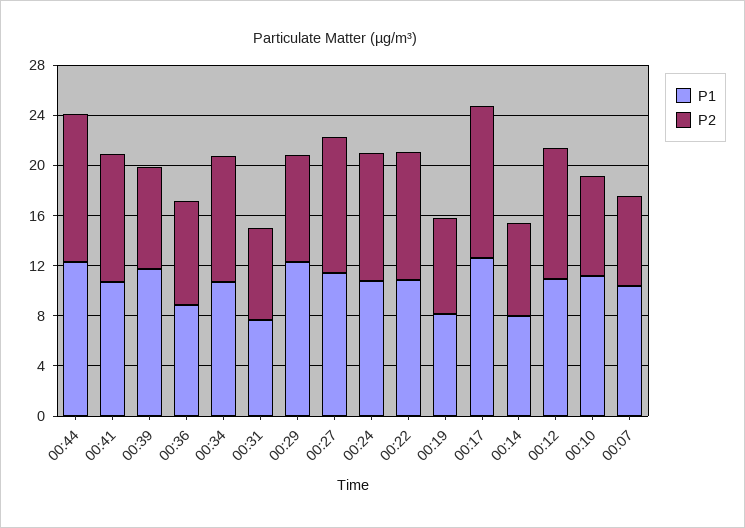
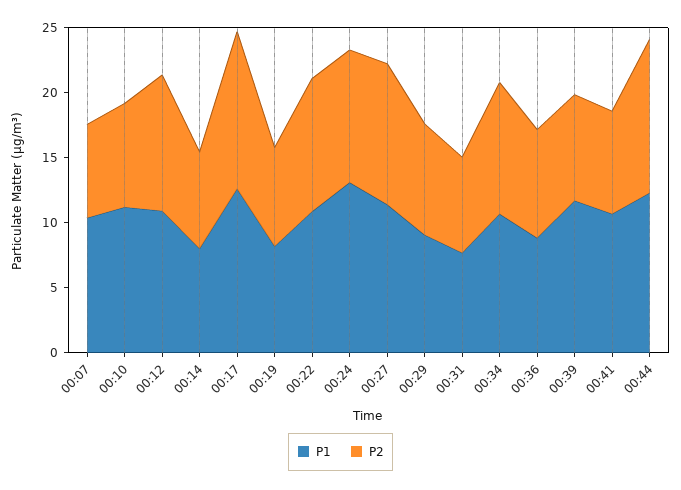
P2, 00:41: 10 -> 8
P1, 00:29: 12 -> 9
P1, 00:24: 11 -> 13

